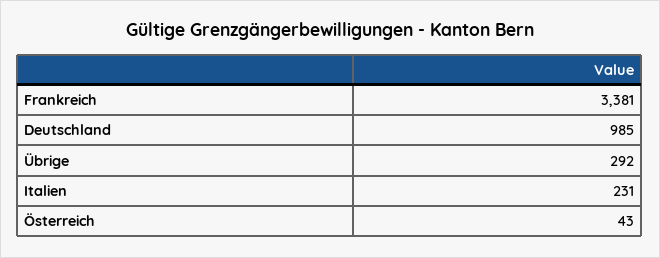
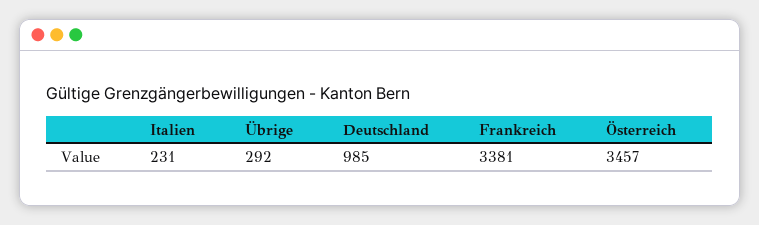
Österreich: 43 -> 3457

